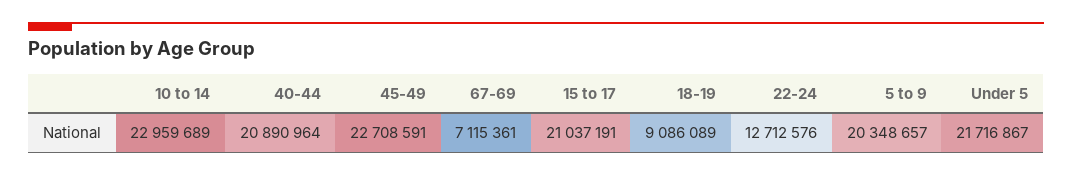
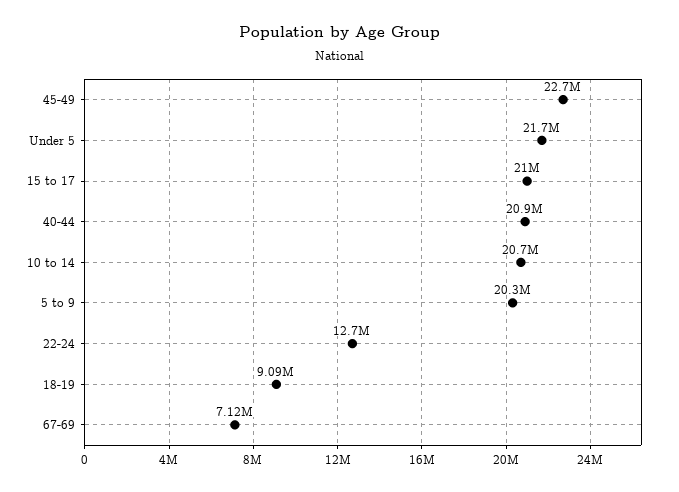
10 to 14: 22959689 -> 20700000

